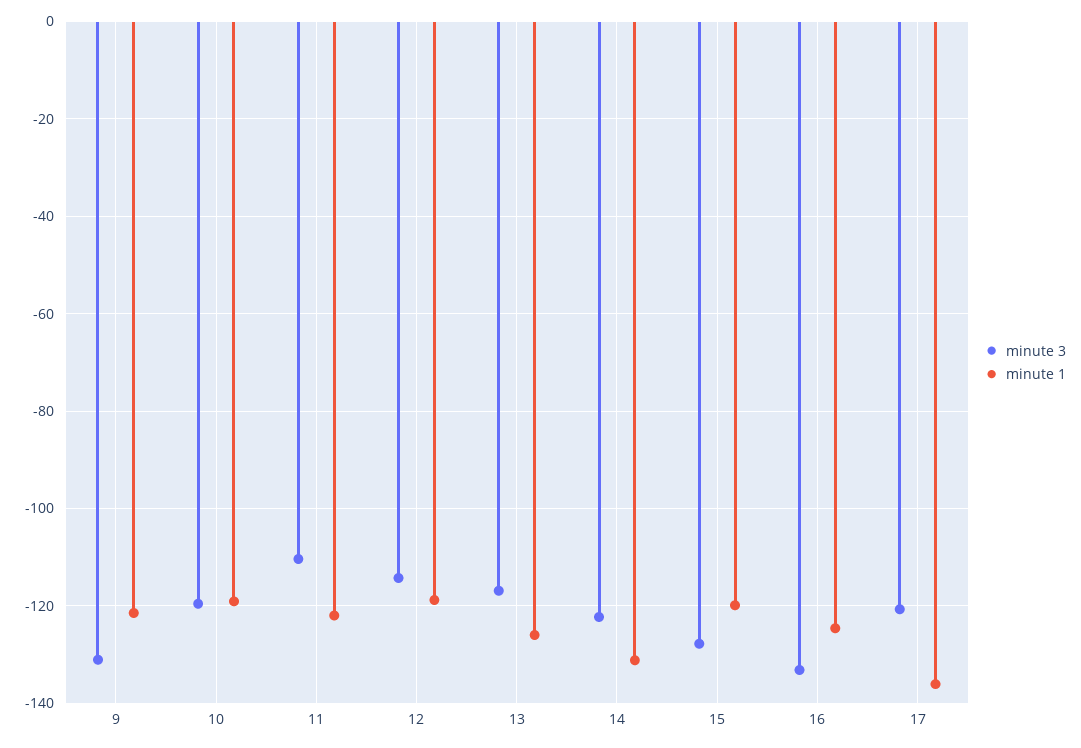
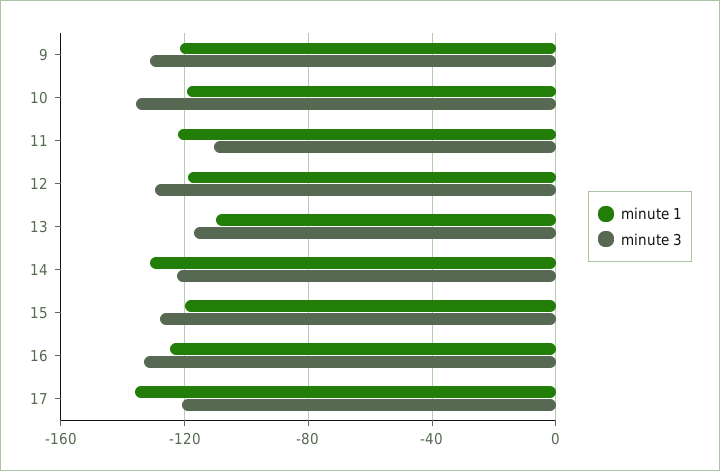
minute 3, 10: -120 -> -135
minute 3, 12: -114 -> -130
minute 1, 13: -126 -> -110

